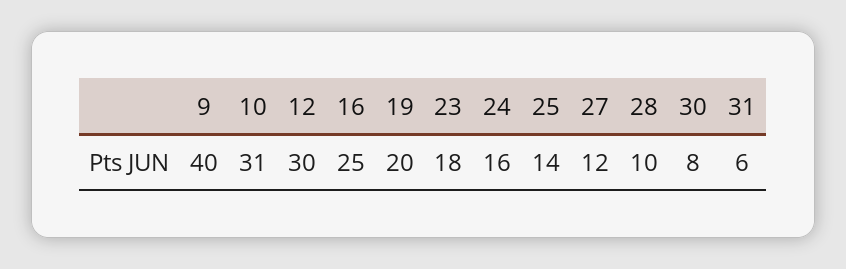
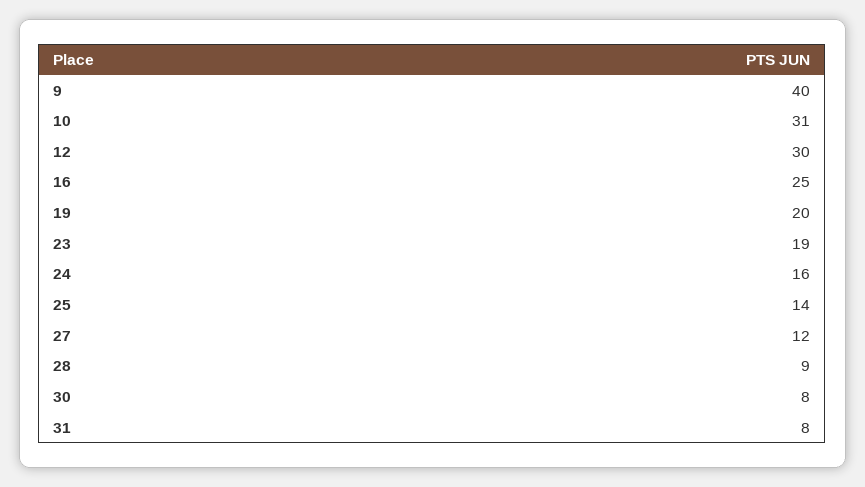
23: 18 -> 19
28: 10 -> 9
31: 6 -> 8

